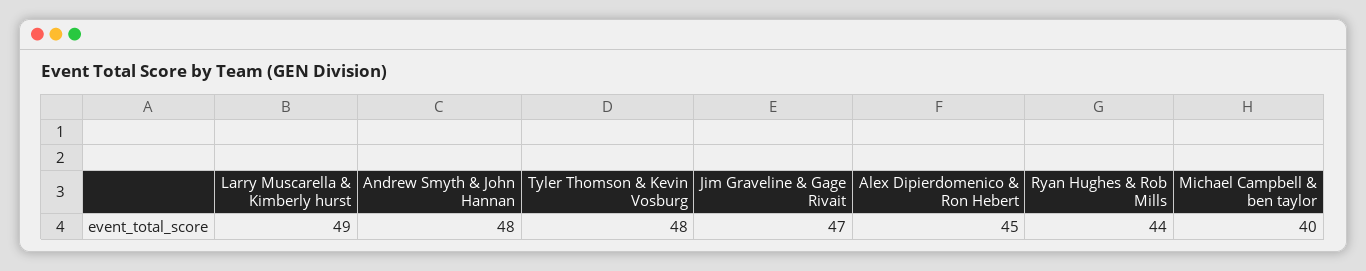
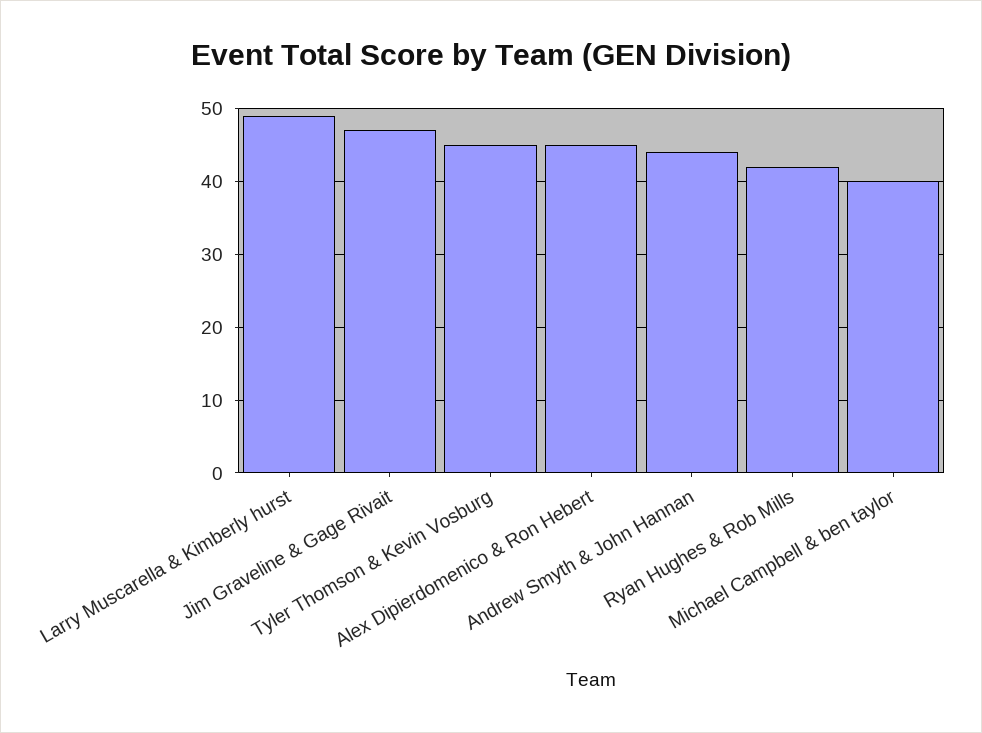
Andrew Smyth & John Hannan: 48 -> 44
Tyler Thomson & Kevin Vosburg: 48 -> 45
Ryan Hughes & Rob Mills: 44 -> 42

